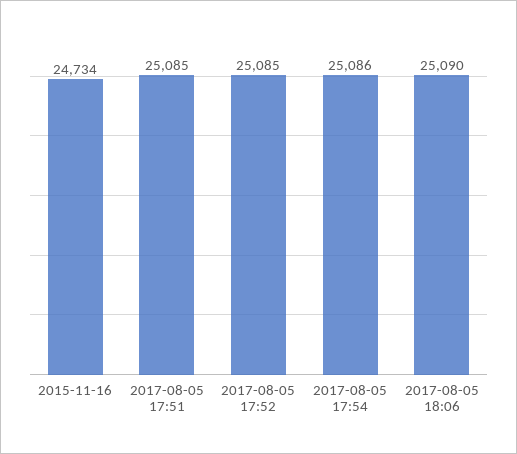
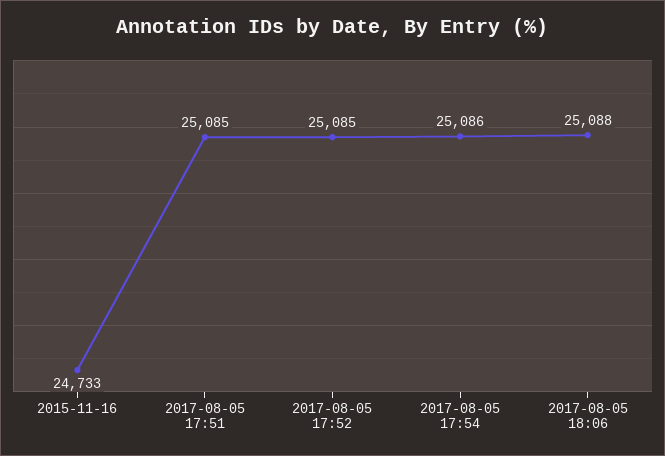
2015-11-16: 24734 -> 24733
2017-08-05 18:06: 25090 -> 25088

